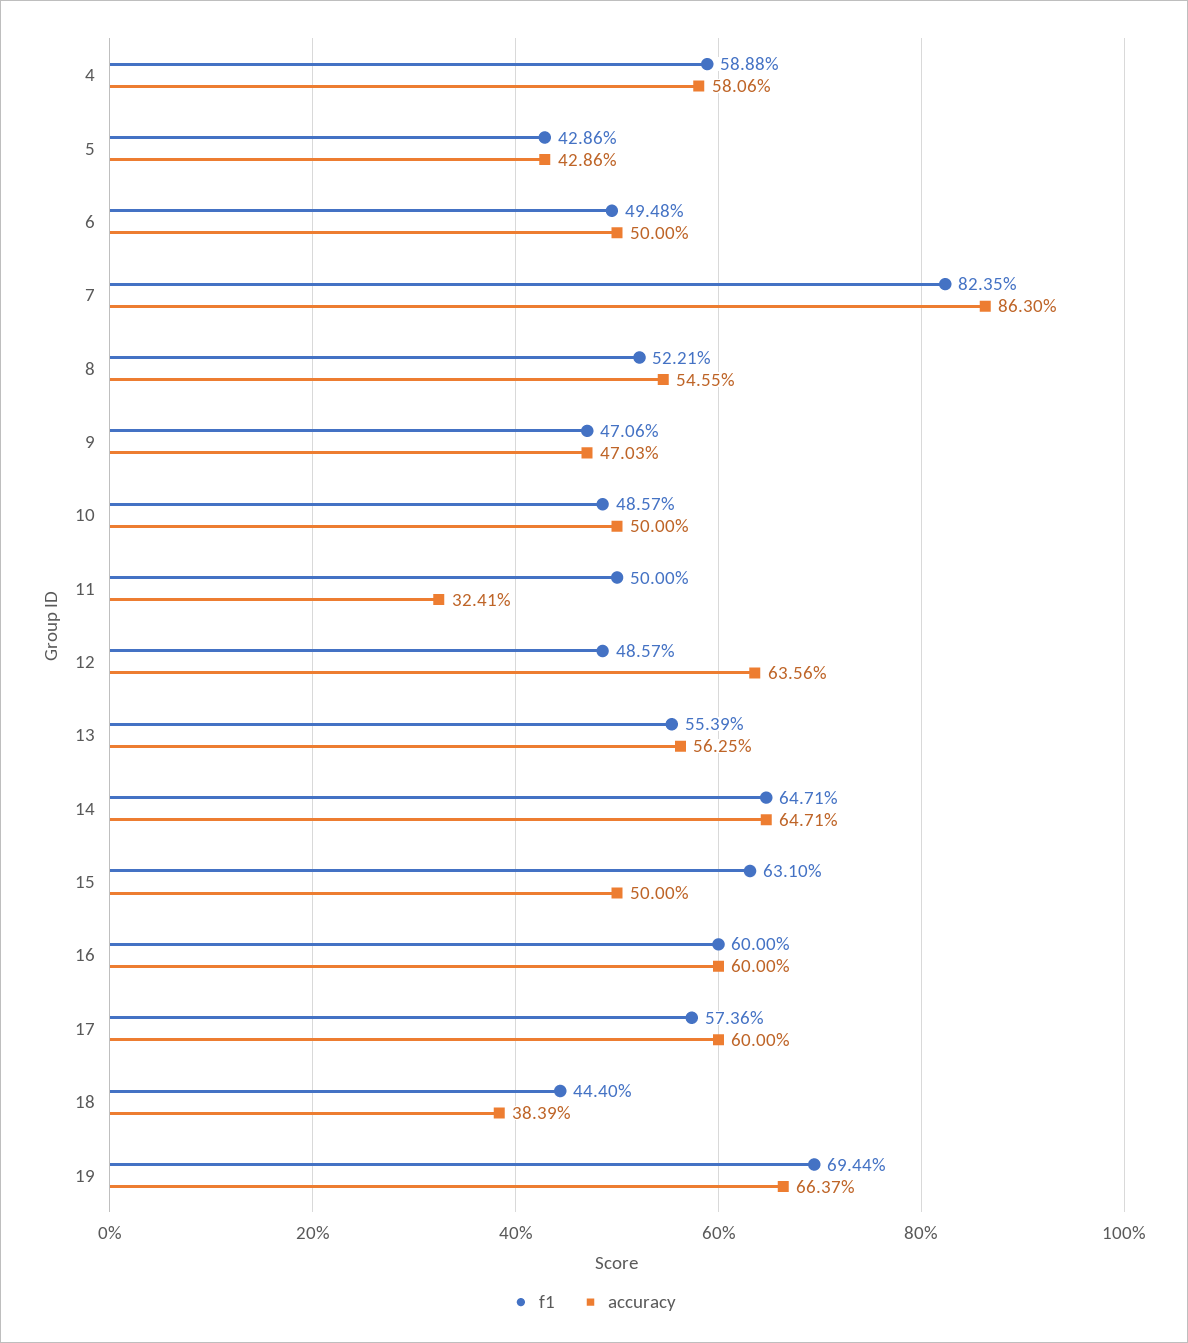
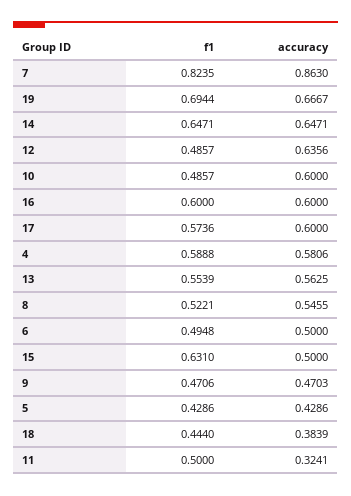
accuracy, 10: 0.5 -> 0.6
accuracy, 19: 0.6637 -> 0.6667

